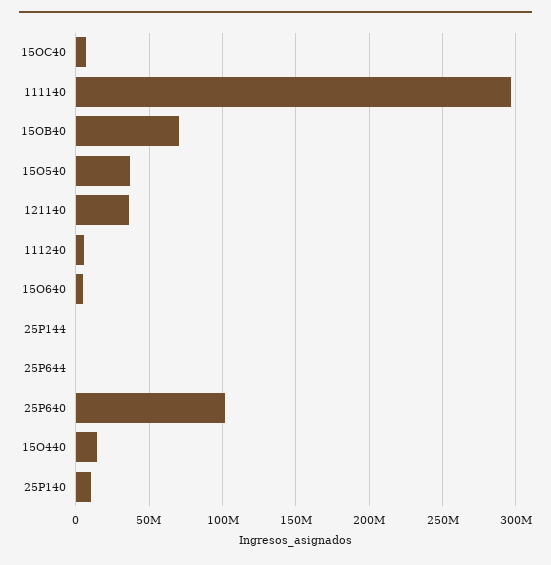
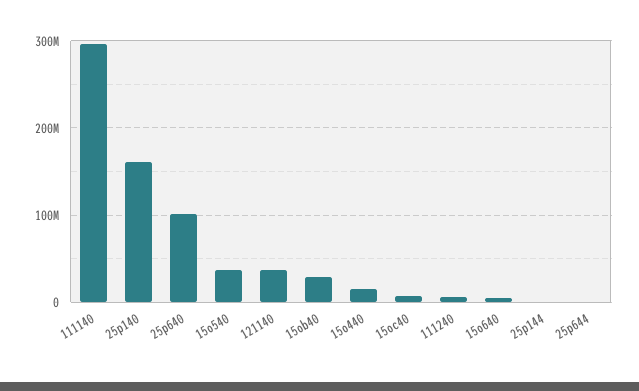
15OB40: 70000000 -> 30000000
25P140: 10000000 -> 160000000

